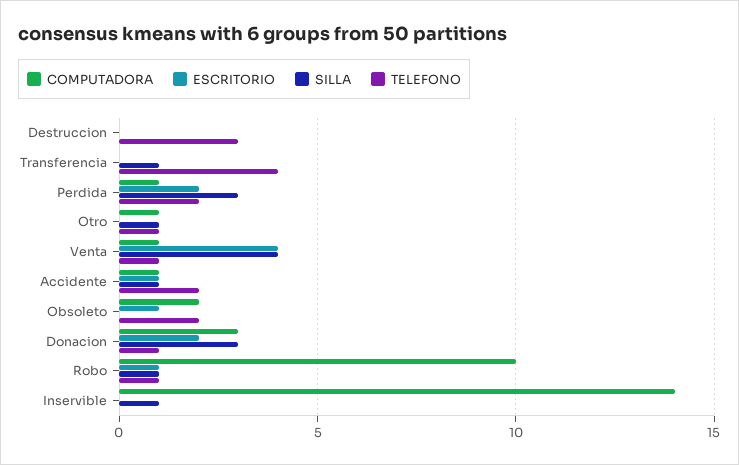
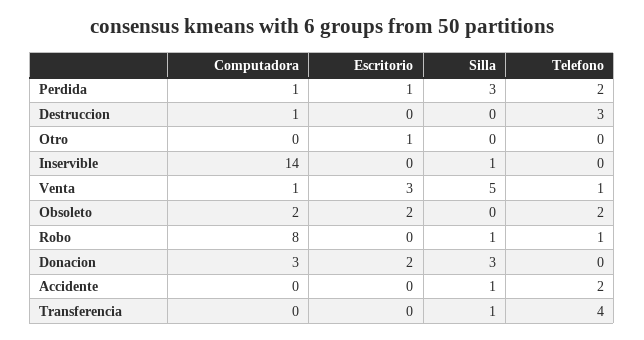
COMPUTADORA, Destruccion: 0 -> 1
ESCRITORIO, Perdida: 2 -> 1
COMPUTADORA, Otro: 1 -> 0
ESCRITORIO, Otro: 0 -> 1
SILLA, Otro: 1 -> 0
TELEFONO, Otro: 1 -> 0
ESCRITORIO, Venta: 4 -> 3
SILLA, Venta: 4 -> 5
COMPUTADORA, Accidente: 1 -> 0
ESCRITORIO, Accidente: 1 -> 0
ESCRITORIO, Obsoleto: 1 -> 2
TELEFONO, Donacion: 1 -> 0
COMPUTADORA, Robo: 10 -> 8
ESCRITORIO, Robo: 1 -> 0

